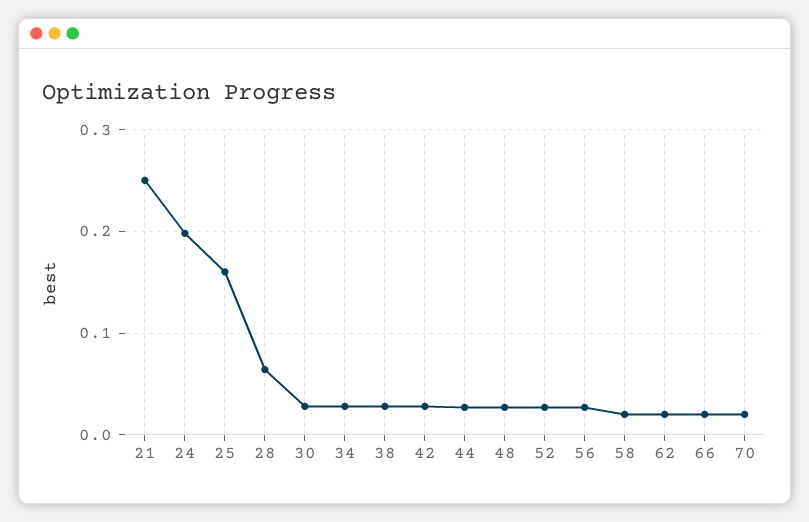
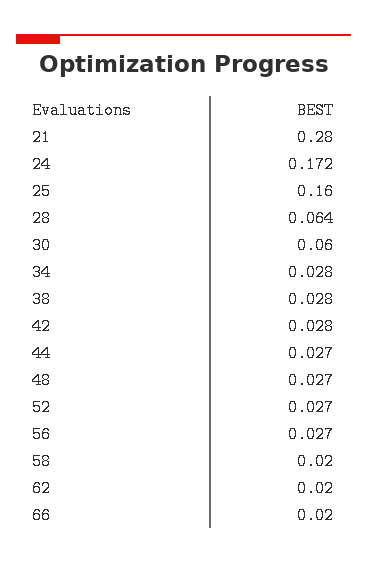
21: 0.25 -> 0.28
24: 0.2 -> 0.172
30: 0.03 -> 0.06
70: 0.02 -> none

